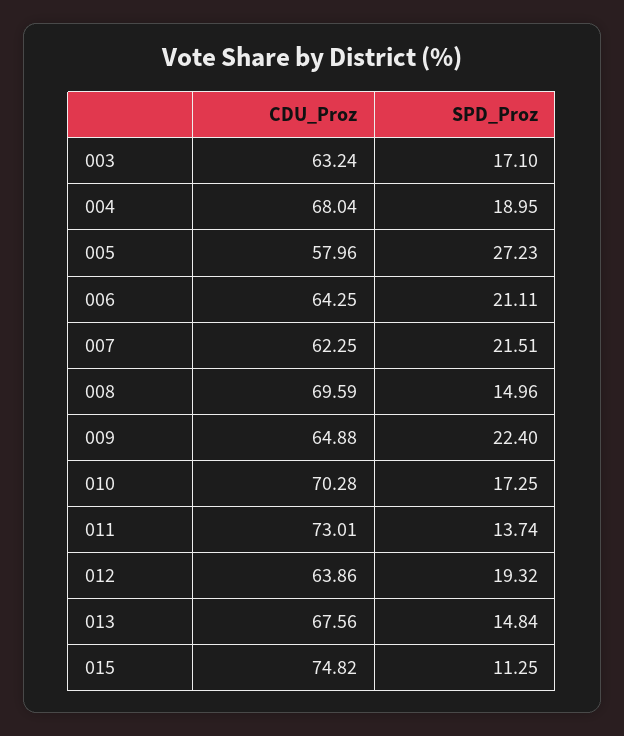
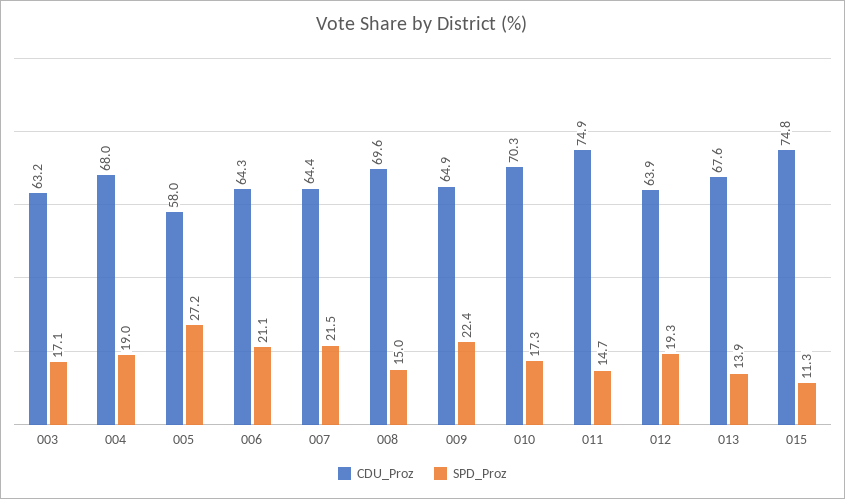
CDU_Proz, 007: 62.25 -> 64.4
CDU_Proz, 011: 73.01 -> 74.9
SPD_Proz, 011: 13.74 -> 14.7
SPD_Proz, 013: 14.84 -> 13.9

